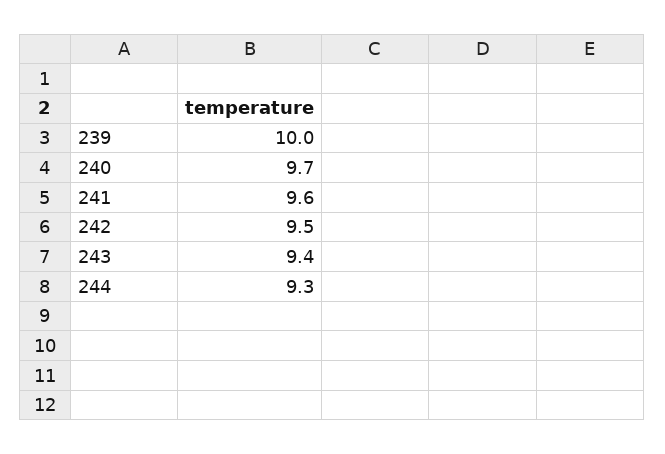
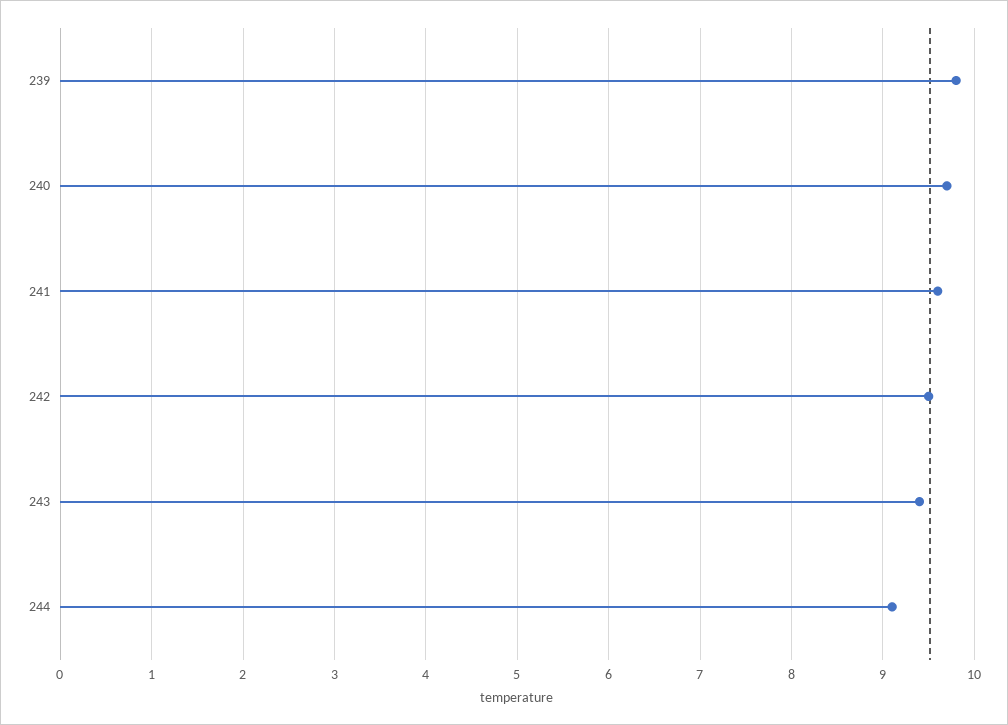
239: 10 -> 9.8
244: 9.3 -> 9.1

